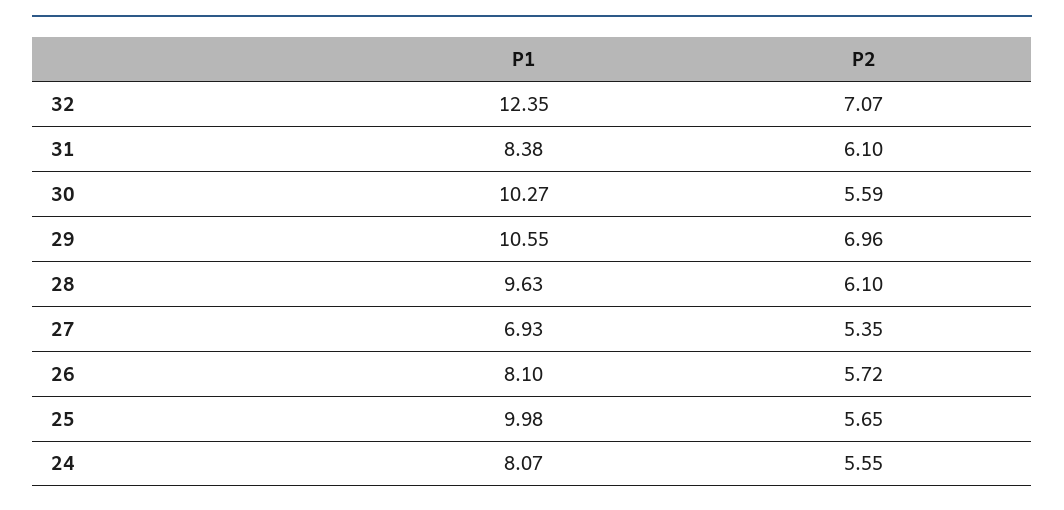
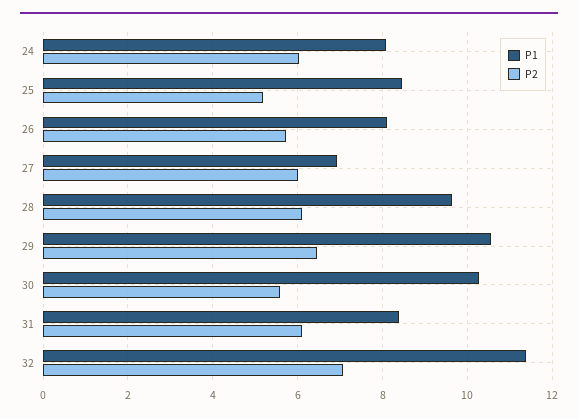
P1, 32: 12.35 -> 11.4
P2, 29: 6.96 -> 6.4
P2, 27: 5.35 -> 6
P1, 25: 9.98 -> 8.4
P2, 25: 5.65 -> 5.2
P2, 24: 5.55 -> 6

